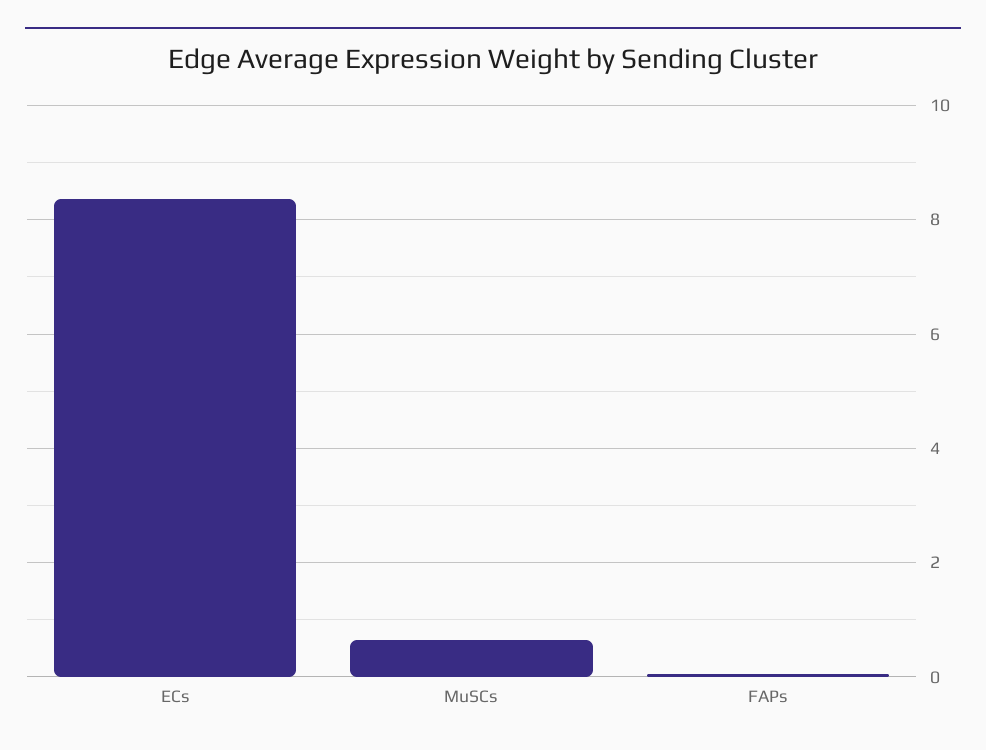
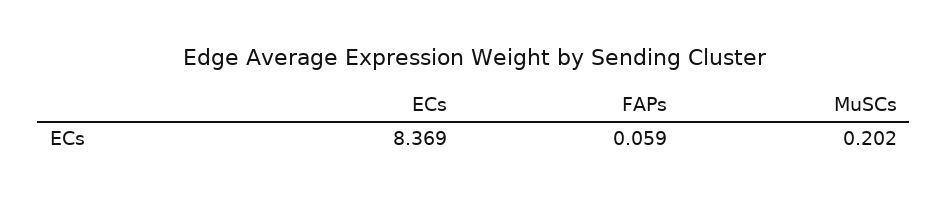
MuSCs: 0.6 -> 0.202

